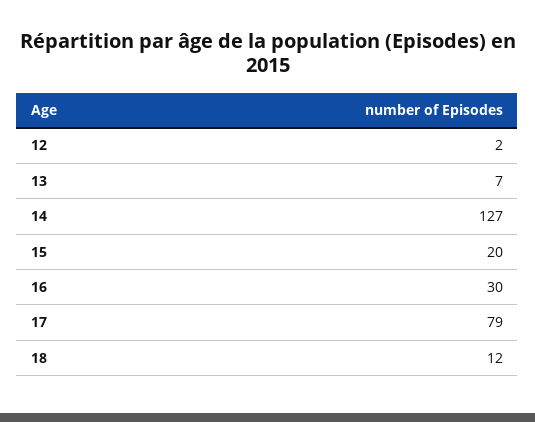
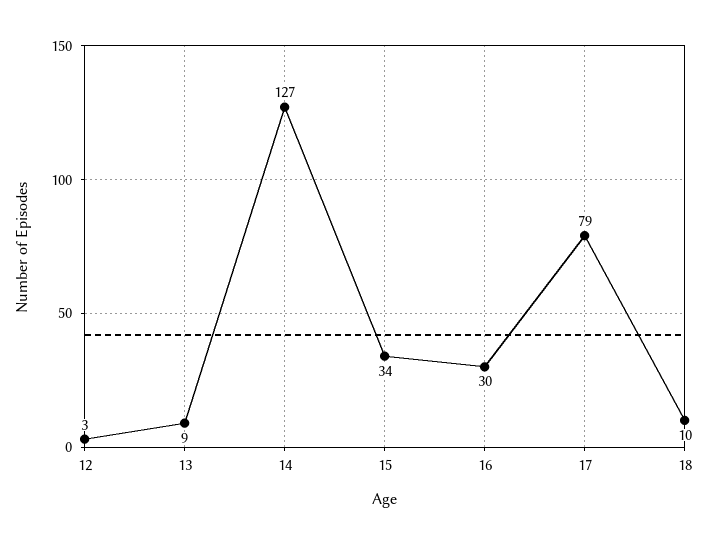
12: 2 -> 3
13: 7 -> 9
15: 20 -> 34
18: 12 -> 10

